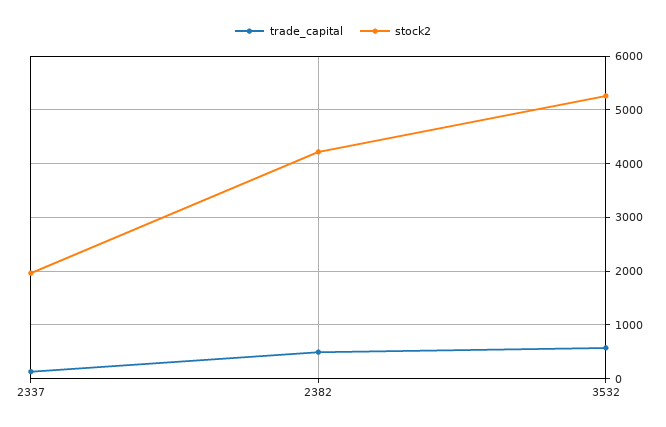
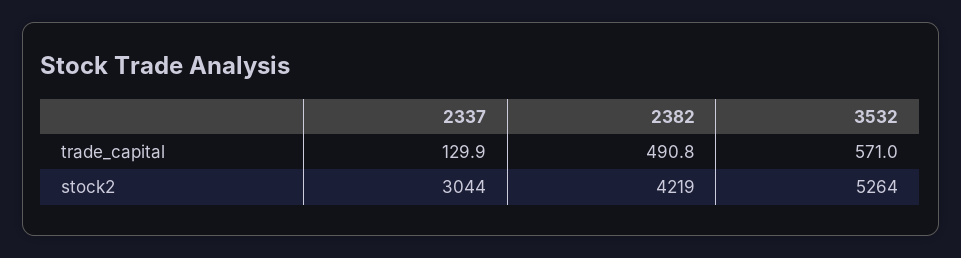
stock2, 2337: 2000 -> 3044

